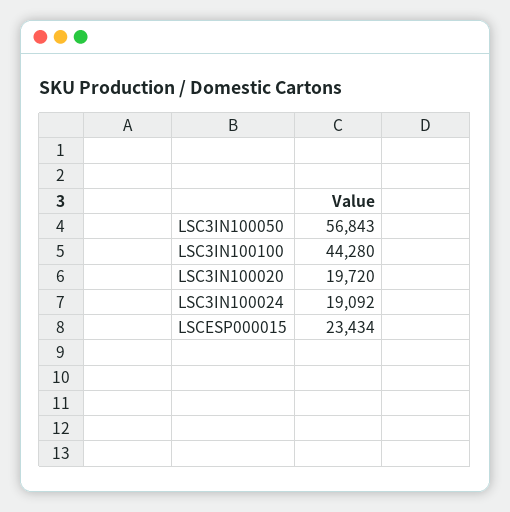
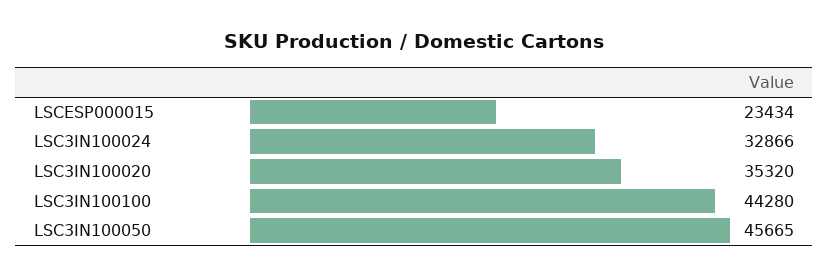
LSC3IN100050: 56843 -> 45665
LSC3IN100020: 19720 -> 35320
LSC3IN100024: 19092 -> 32866

